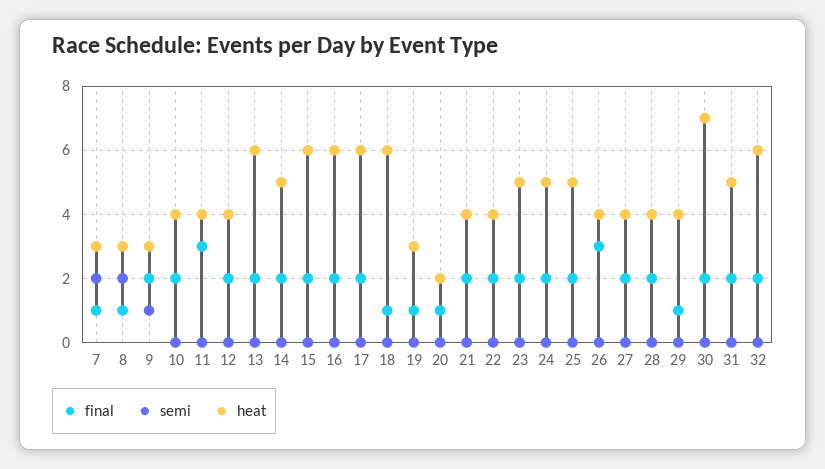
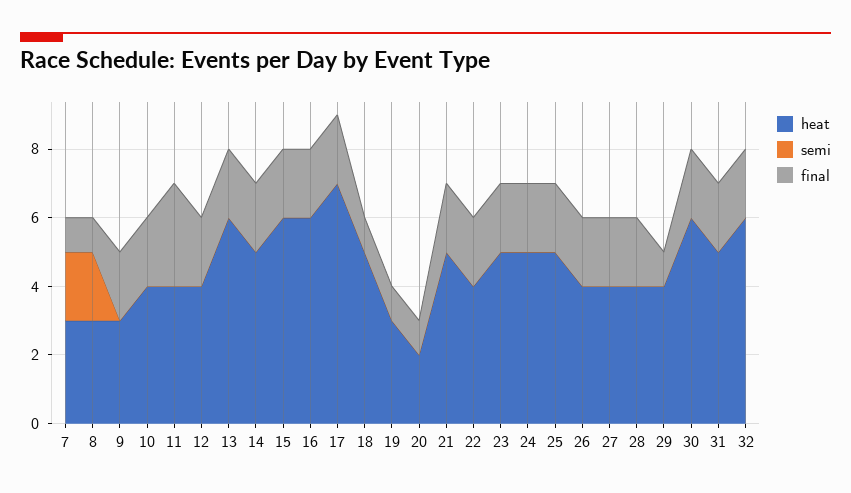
semi, 9: 1 -> 0
heat, 17: 6 -> 7
heat, 18: 6 -> 5
heat, 21: 4 -> 5
final, 26: 3 -> 2
heat, 30: 7 -> 6

